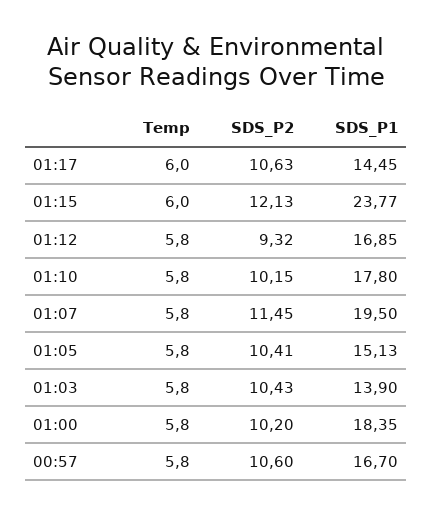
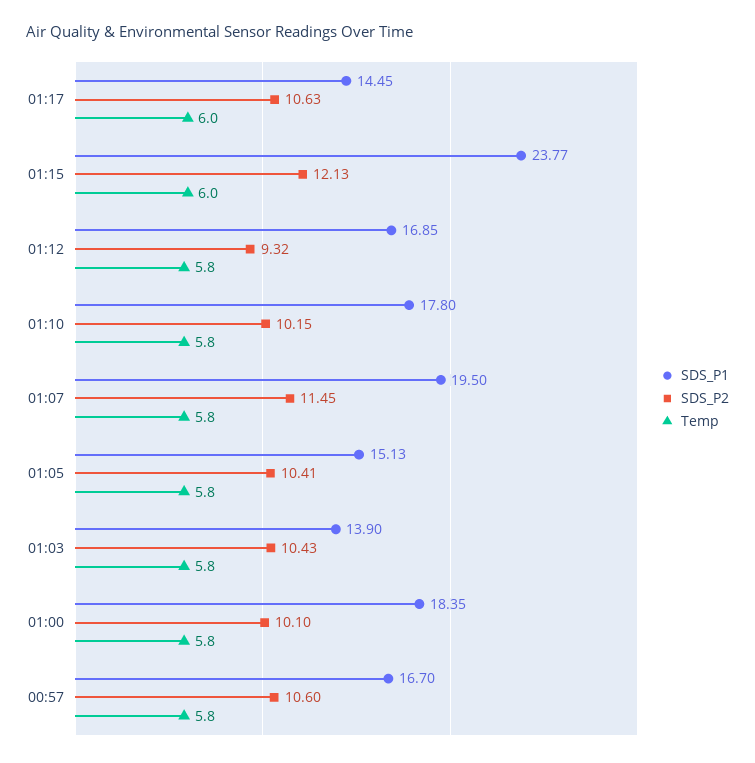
SDS_P2, 01:00: 10.2 -> 10.1

